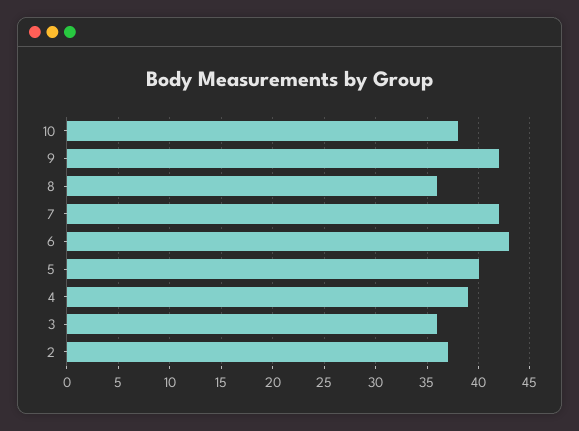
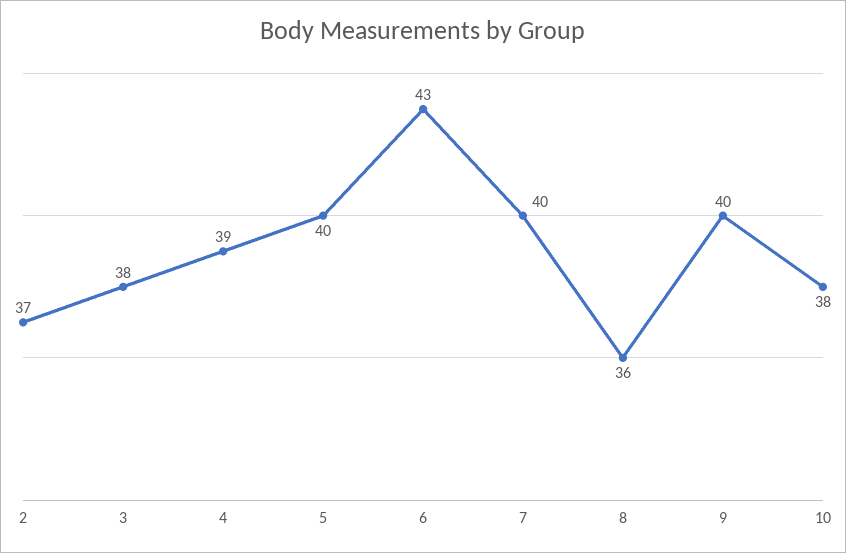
9: 42 -> 40
7: 42 -> 40
3: 36 -> 38

